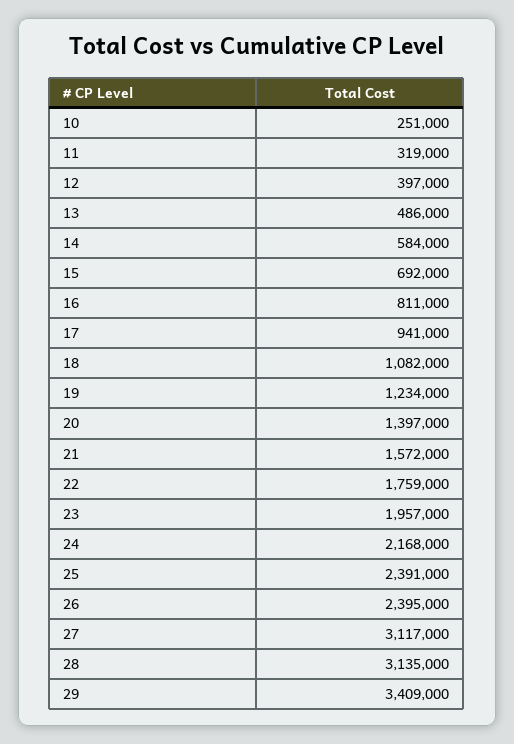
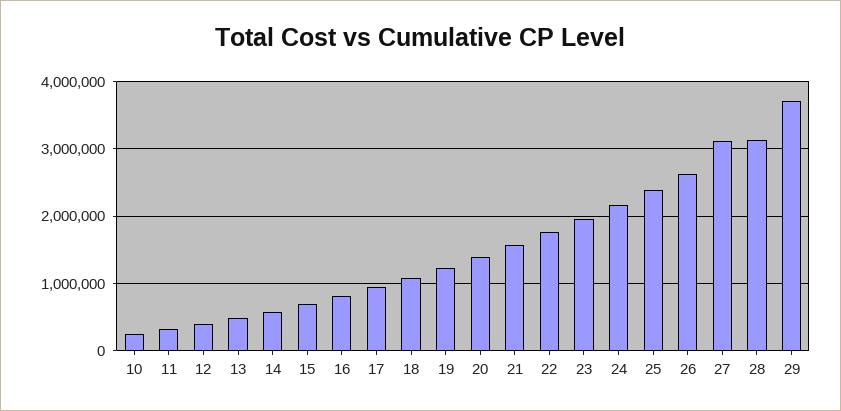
26: 2395000 -> 2600000
29: 3409000 -> 3700000

